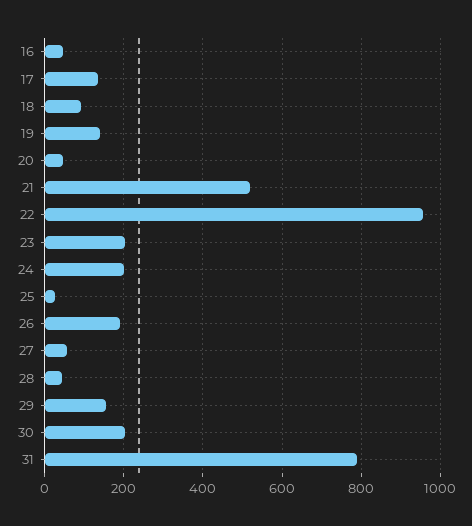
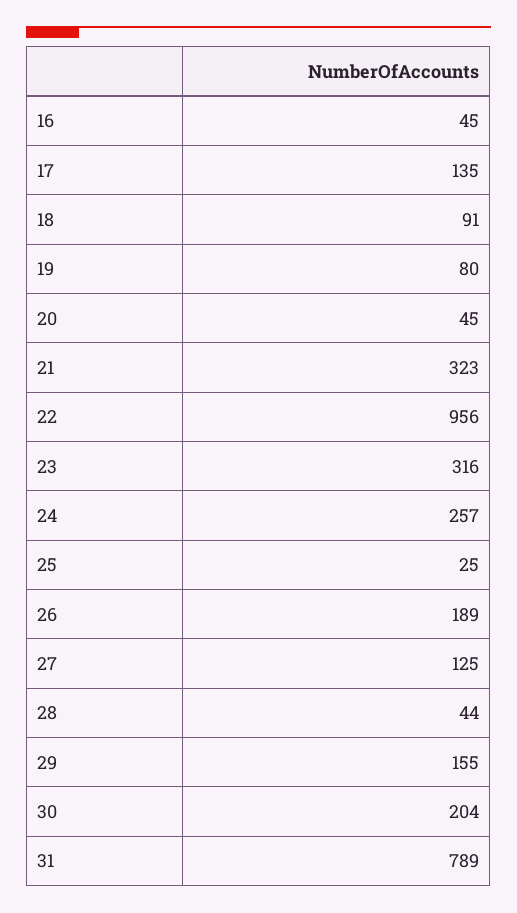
19: 140 -> 80
21: 520 -> 323
23: 200 -> 316
24: 200 -> 257
27: 60 -> 125

